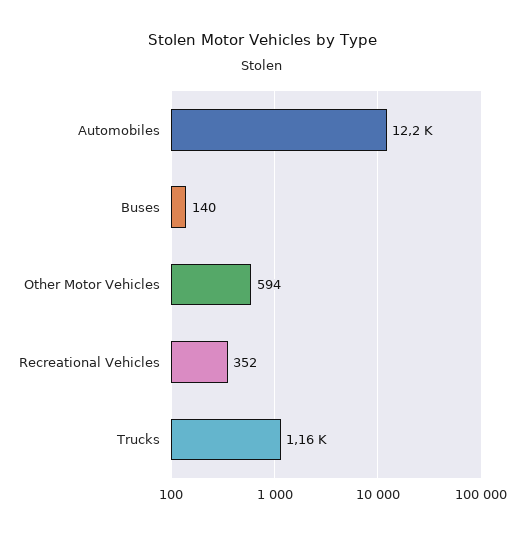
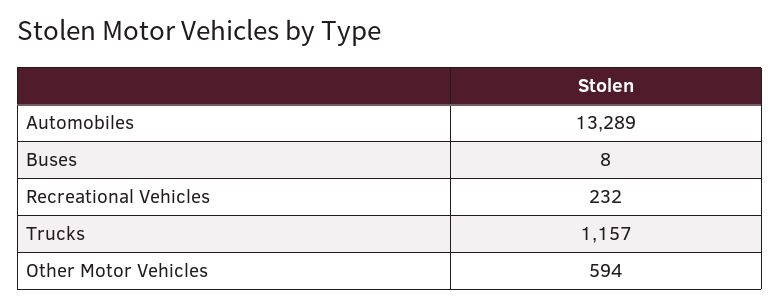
Automobiles: 12200 -> 13289
Buses: 140 -> 8
Recreational Vehicles: 352 -> 232

